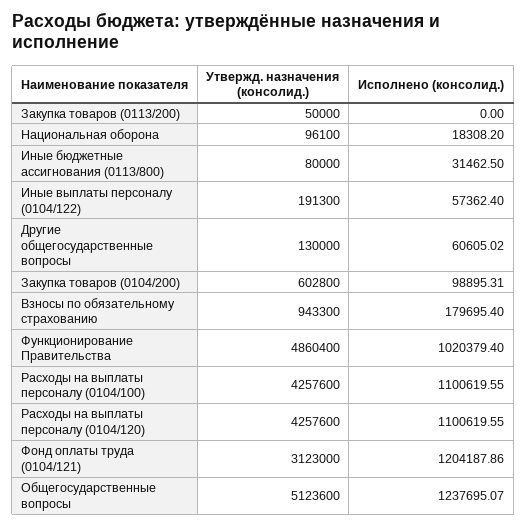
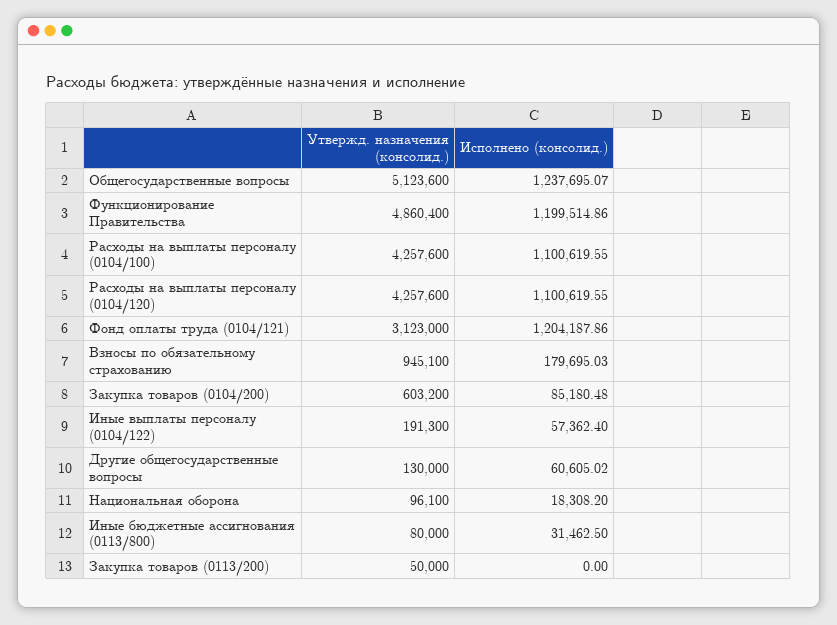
Утвержд. назначения (консолид.), Закупка товаров (0104/200): 602800 -> 603200
Исполнено (консолид.), Закупка товаров (0104/200): 98895.31 -> 85180.48
Утвержд. назначения (консолид.), Взносы по обязательному страхованию: 943300 -> 945100
Исполнено (консолид.), Взносы по обязательному страхованию: 179695.4 -> 179695.03
Исполнено (консолид.), Функционирование Правительства: 1020379.4 -> 1199514.86

